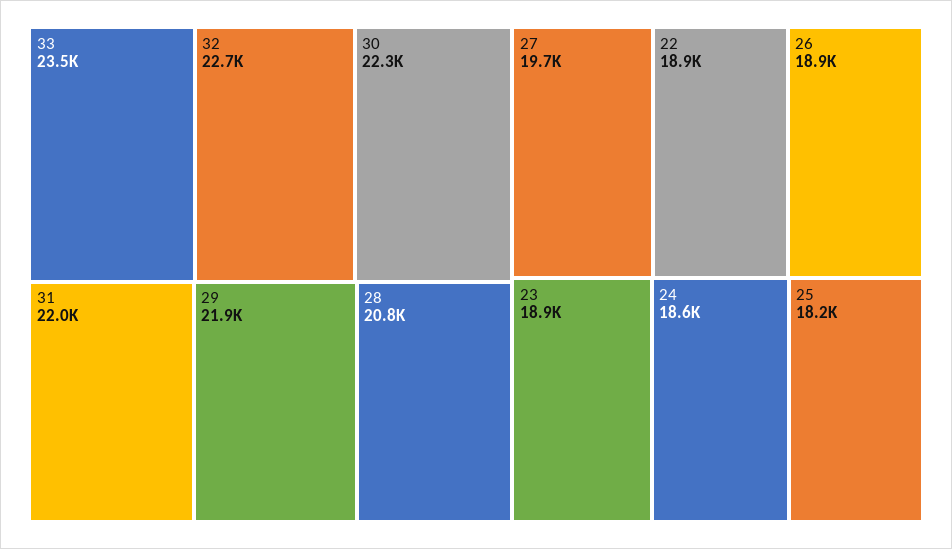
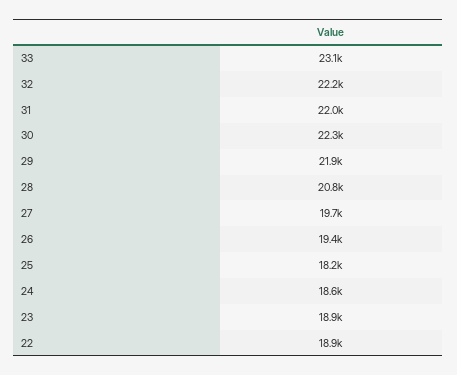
33: 23500 -> 23100
32: 22700 -> 22200
26: 18900 -> 19400

